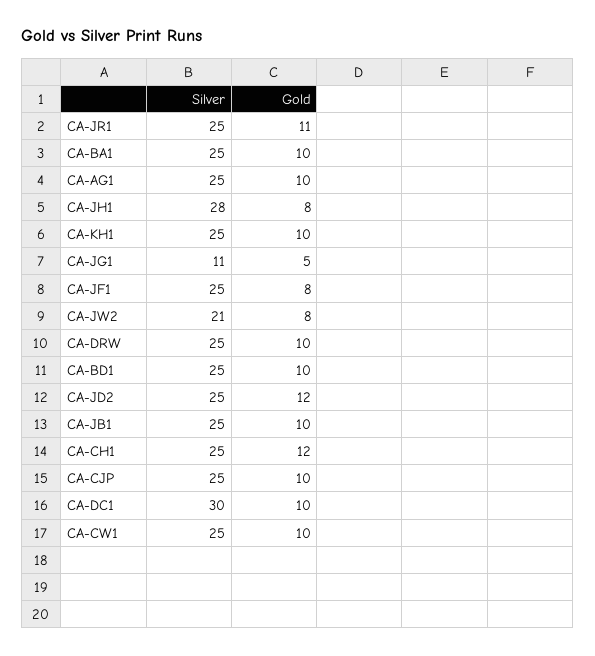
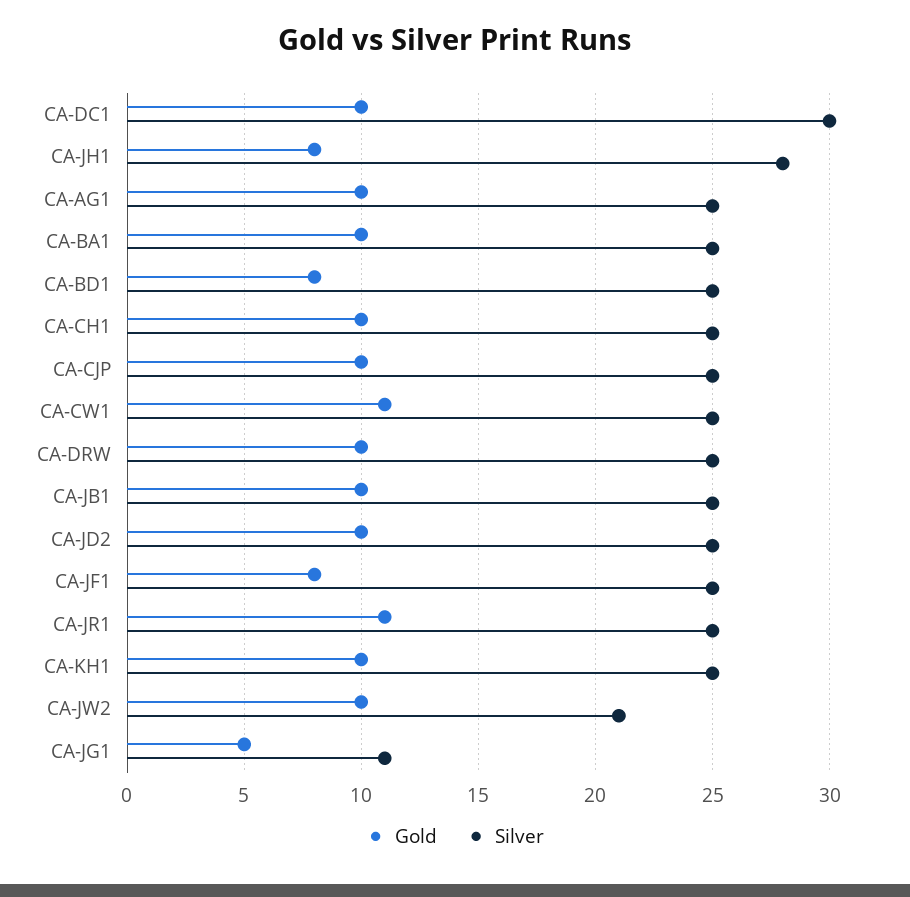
Gold, CA-JW2: 8 -> 10
Gold, CA-BD1: 10 -> 8
Gold, CA-JD2: 12 -> 10
Gold, CA-CH1: 12 -> 10
Gold, CA-CW1: 10 -> 11

